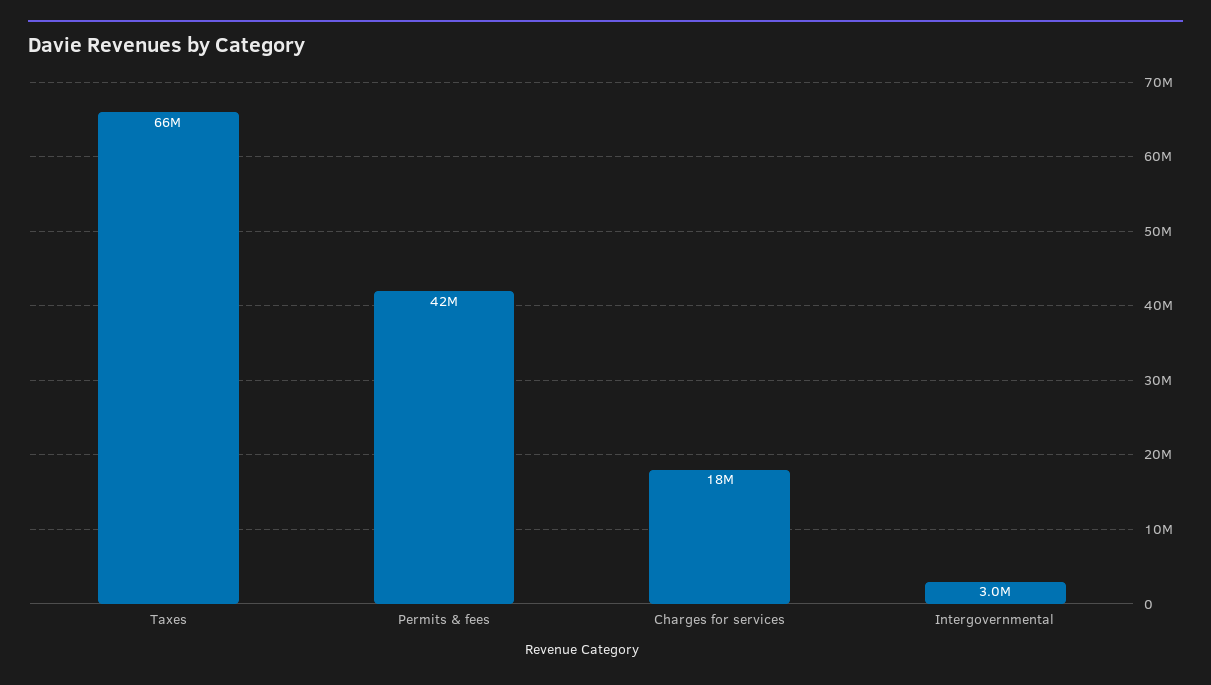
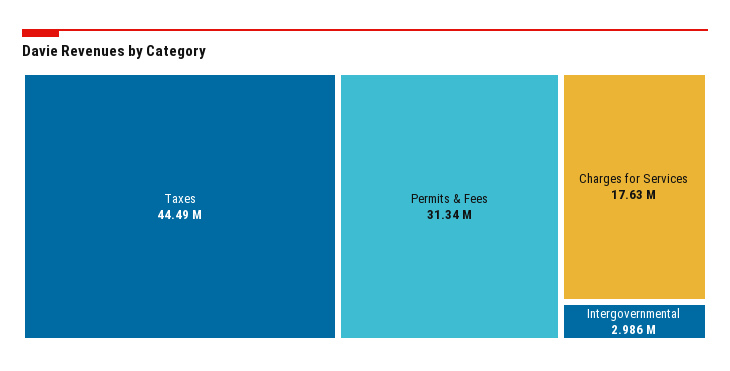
Taxes: 66000000 -> 44490000
Permits & fees: 42000000 -> 31340000

